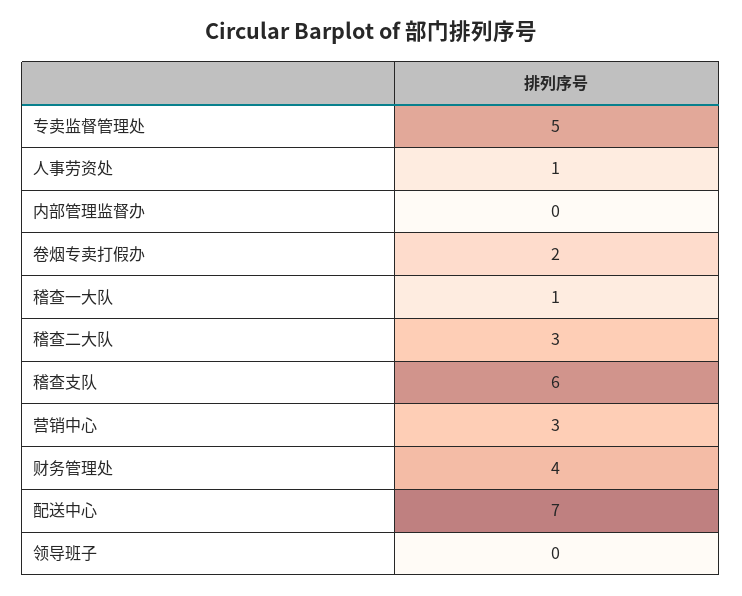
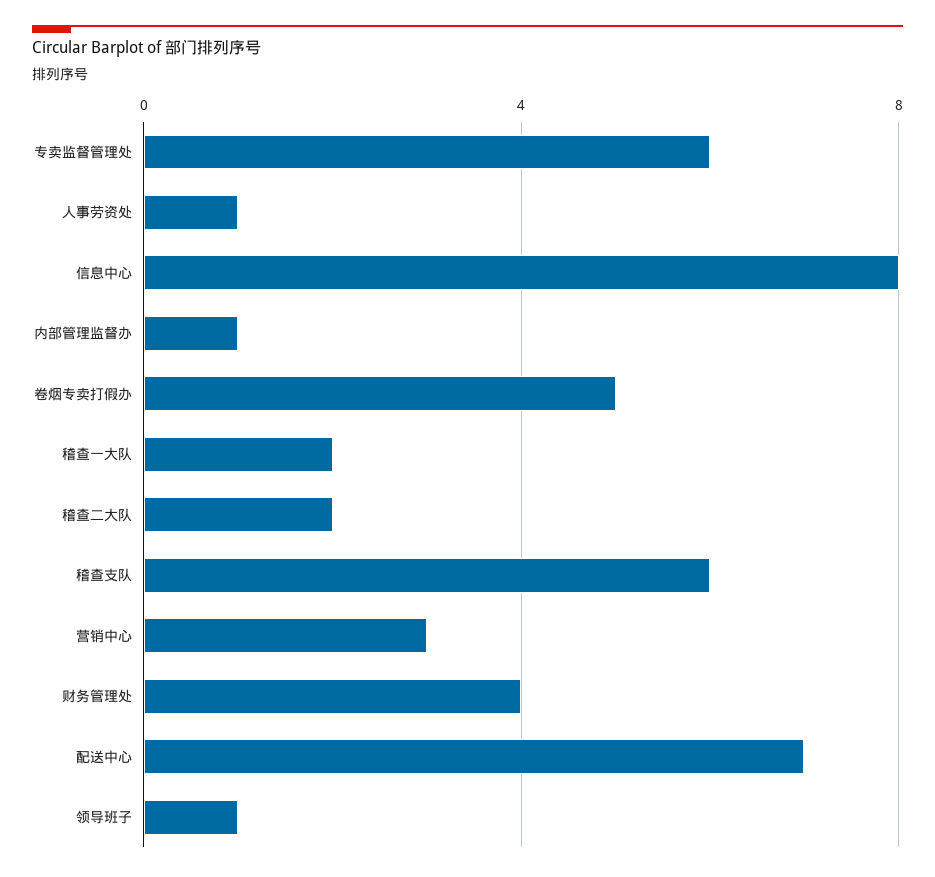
专卖监督管理处: 5 -> 6
内部管理监督办: 0 -> 1
卷烟专卖打假办: 2 -> 5
稽查一大队: 1 -> 2
稽查二大队: 3 -> 2
领导班子: 0 -> 1
信息中心: none -> 8

